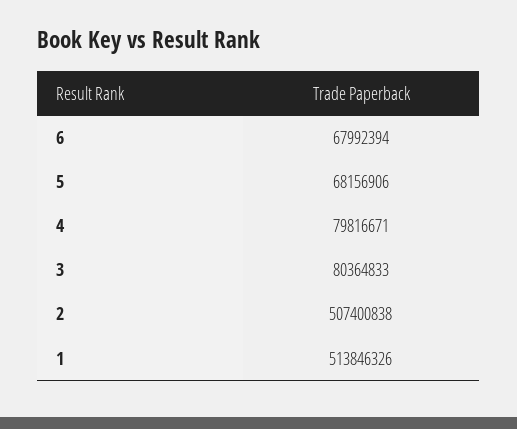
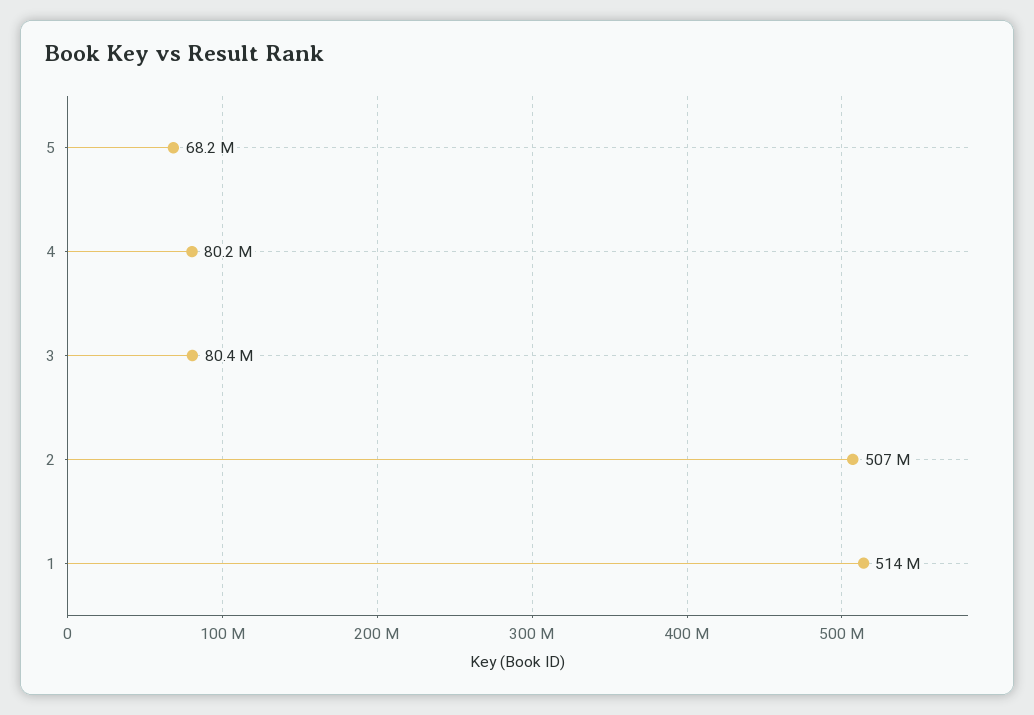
6: 67992394 -> none
4: 79816671 -> 80200000

